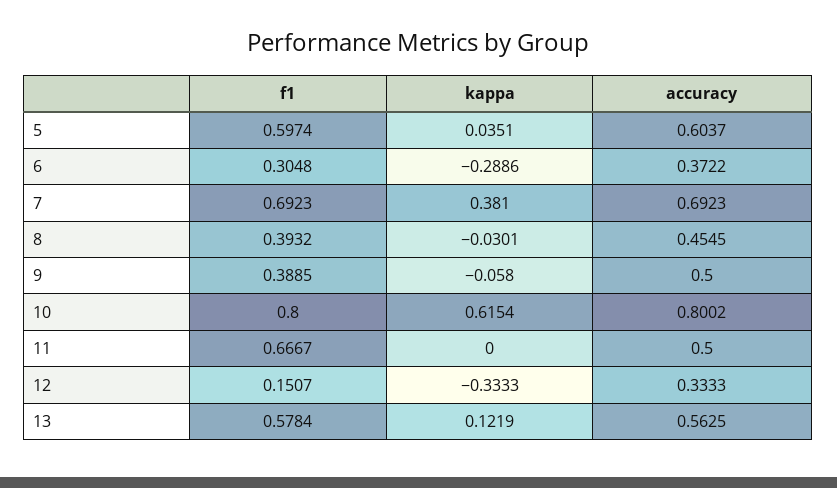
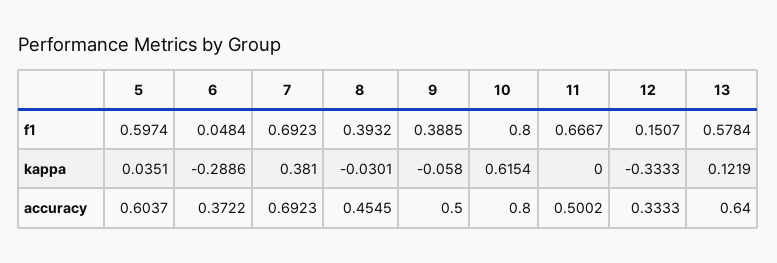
f1, 6: 0.3048 -> 0.0484
accuracy, 10: 0.8002 -> 0.8
accuracy, 11: 0.5 -> 0.5002
accuracy, 13: 0.5625 -> 0.64

